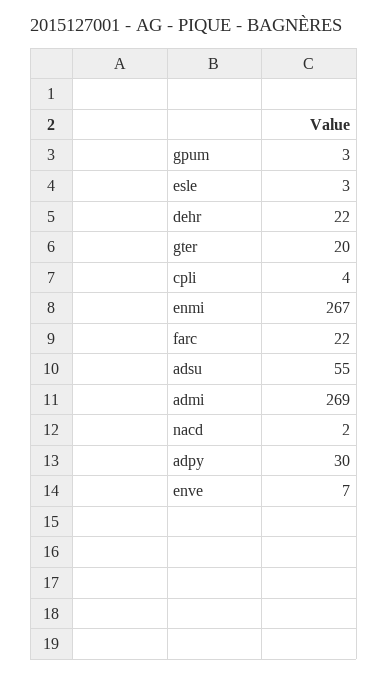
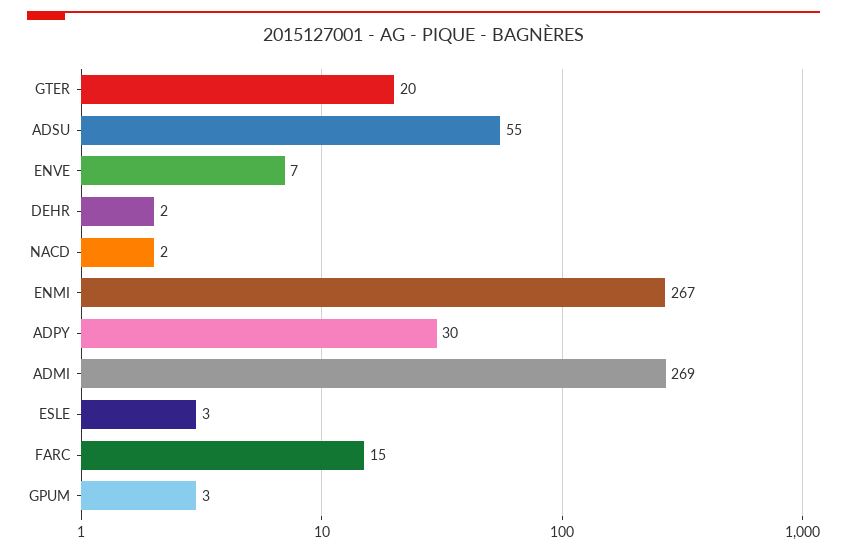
dehr: 22 -> 2
cpli: 4 -> none
farc: 22 -> 15

